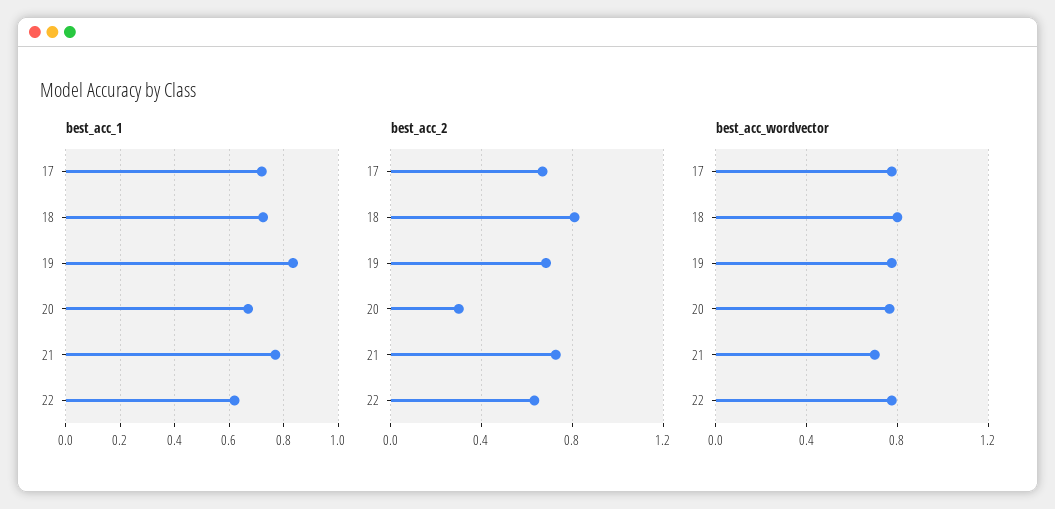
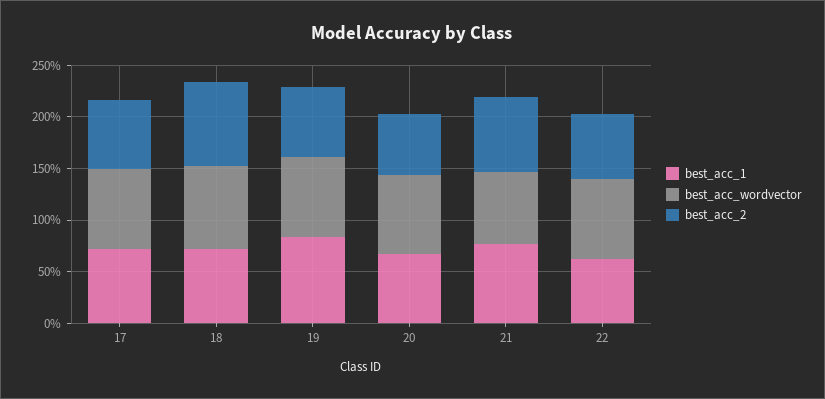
best_acc_2, 20: 0.3 -> 0.6

